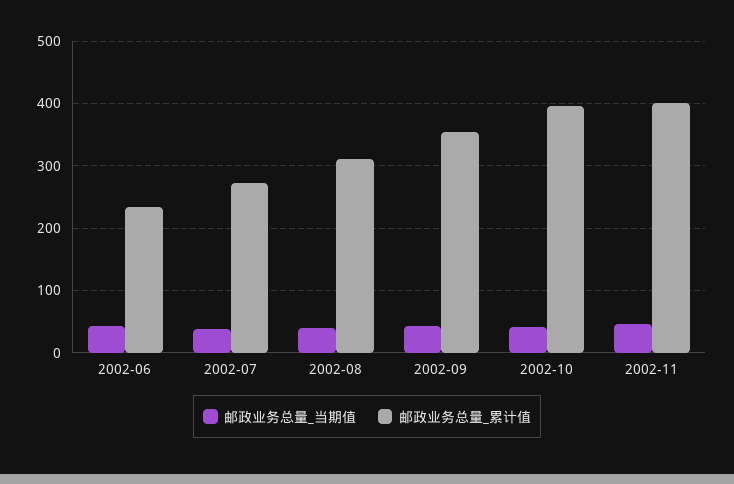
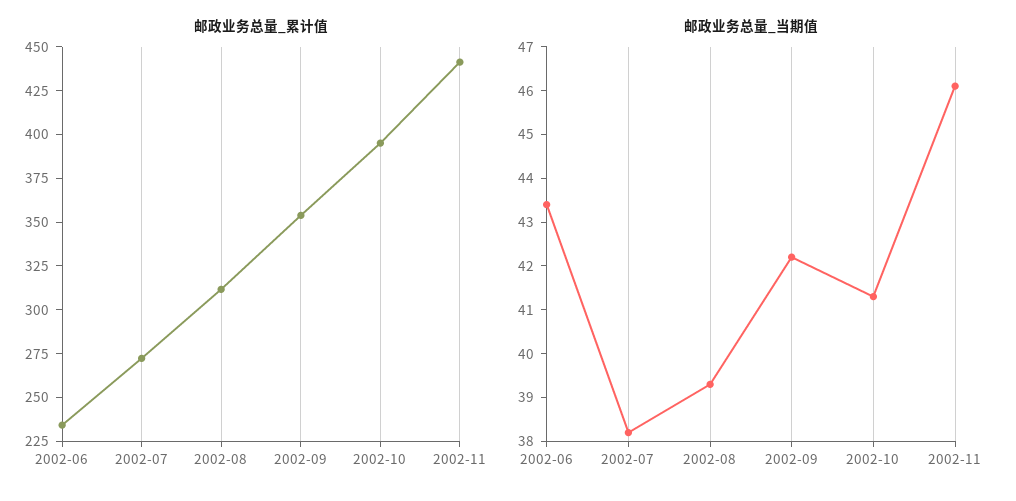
邮政业务总量_累计值, 2002-11: 400 -> 440

